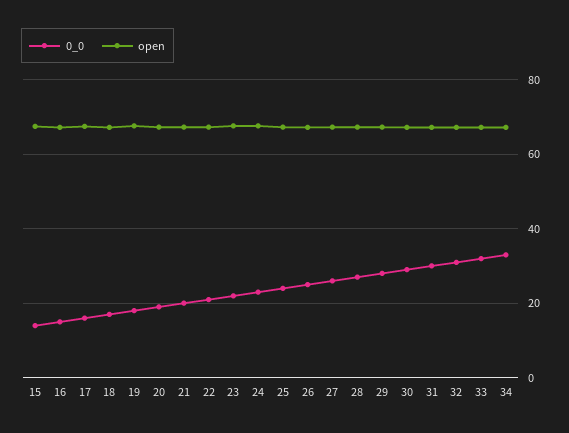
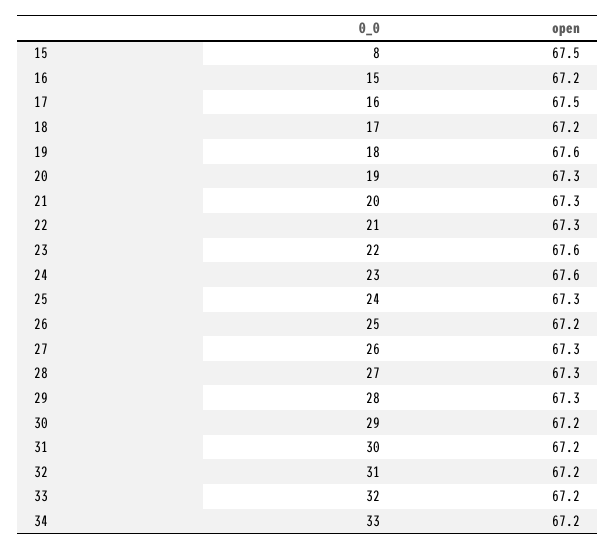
0_0, 15: 14 -> 8

